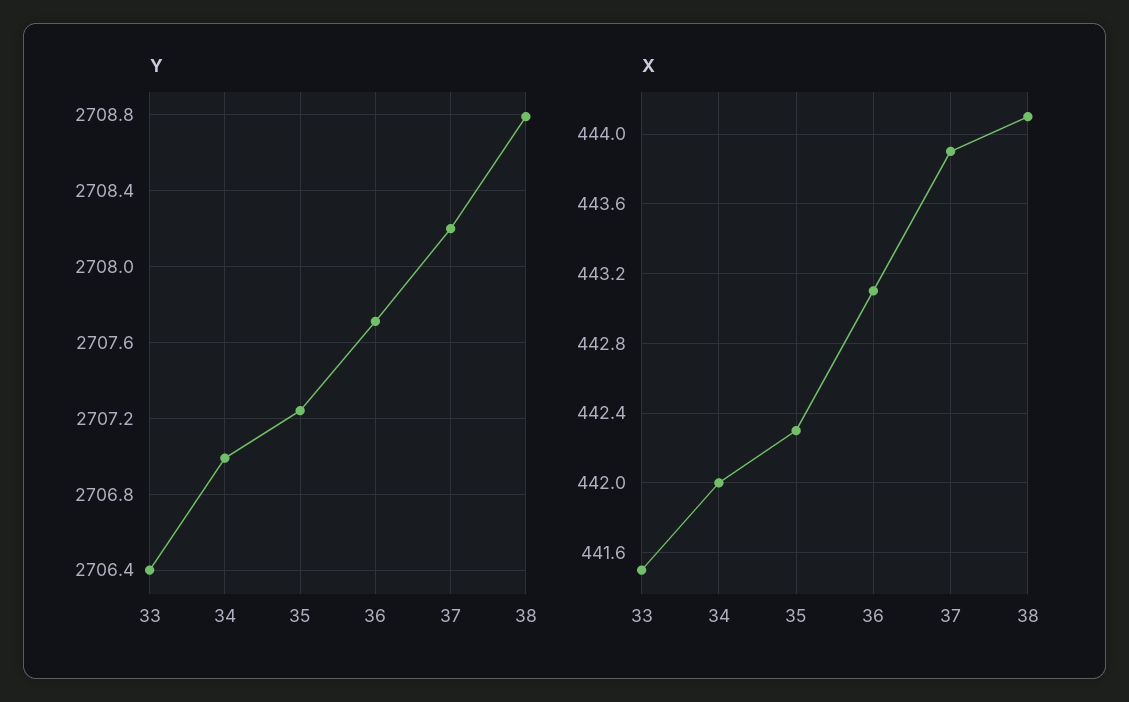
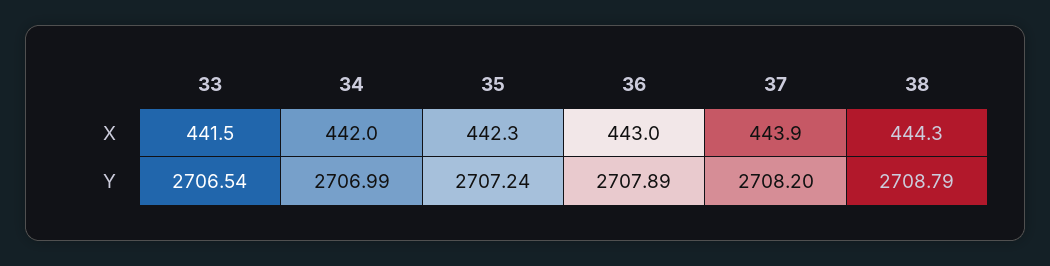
Y, 33: 2706.4 -> 2706.54
Y, 36: 2707.7 -> 2707.89
X, 36: 443.1 -> 443
X, 38: 444.1 -> 444.3

